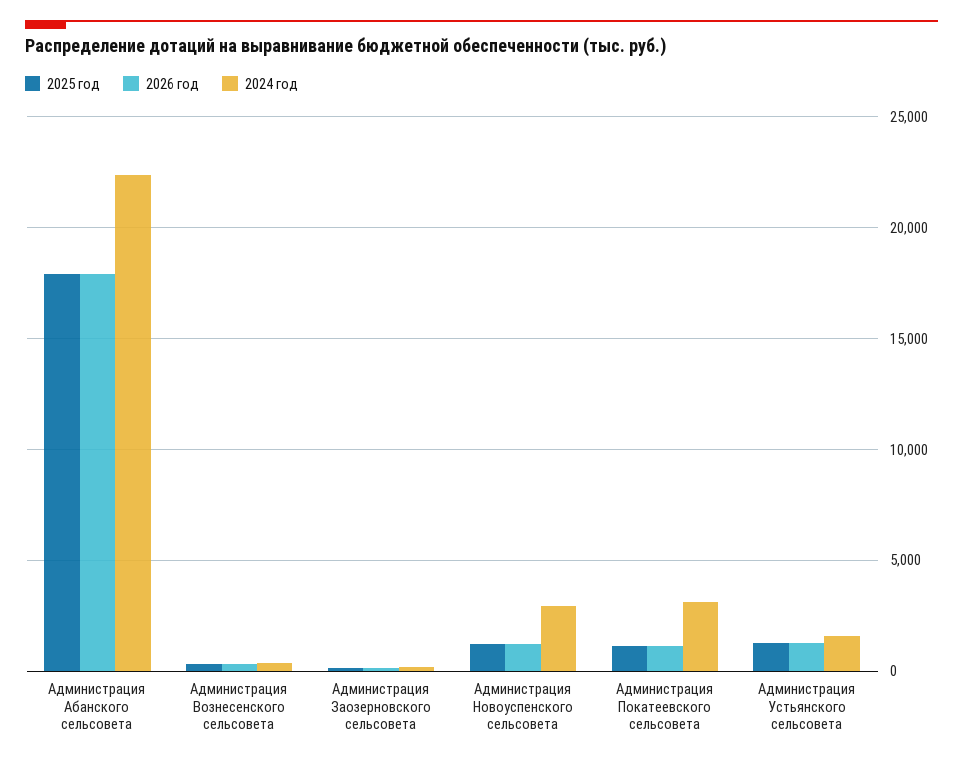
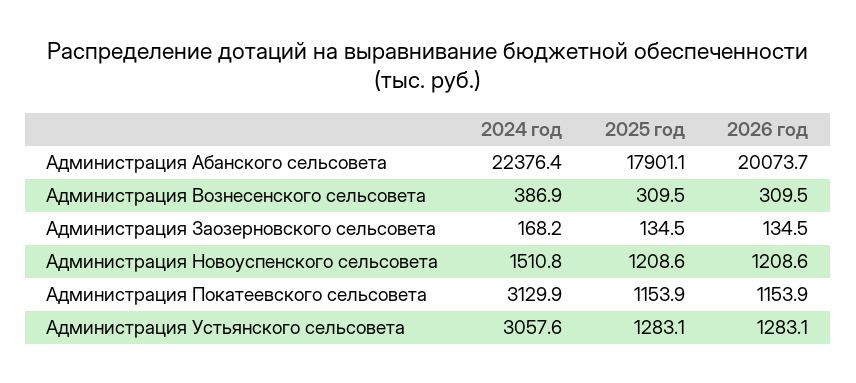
2026 год, Администрация Абанского сельсовета: 18000 -> 20073.7
2024 год, Администрация Новоуспенского сельсовета: 3000 -> 1510.8
2024 год, Администрация Устьянского сельсовета: 1500 -> 3057.6

